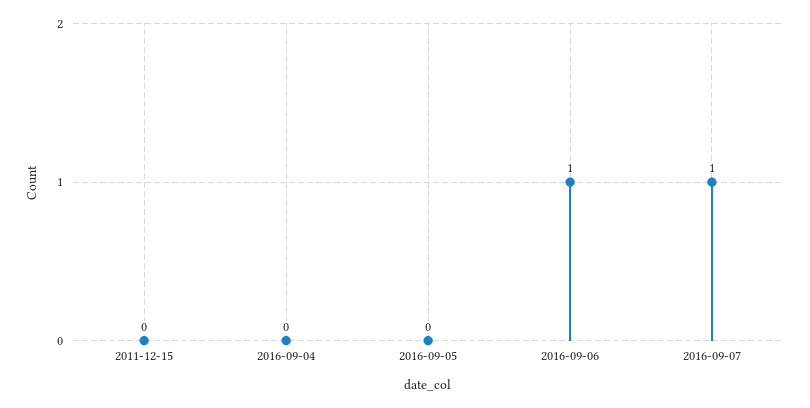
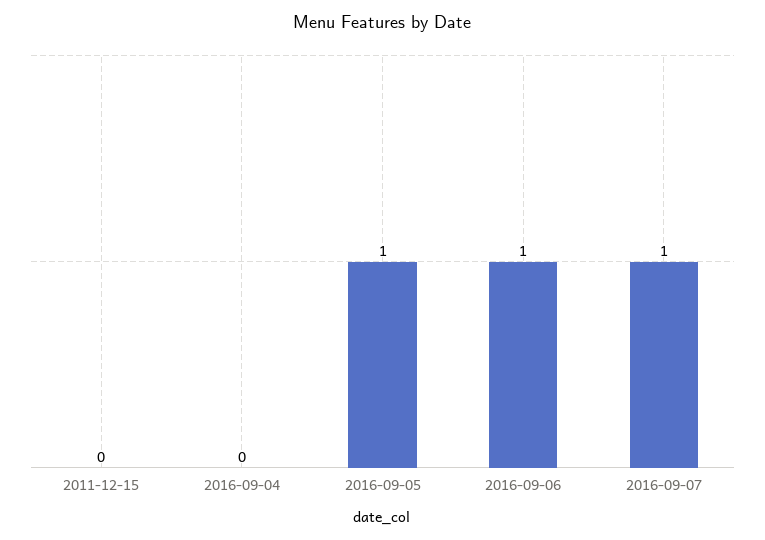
2016-09-05: 0 -> 1

